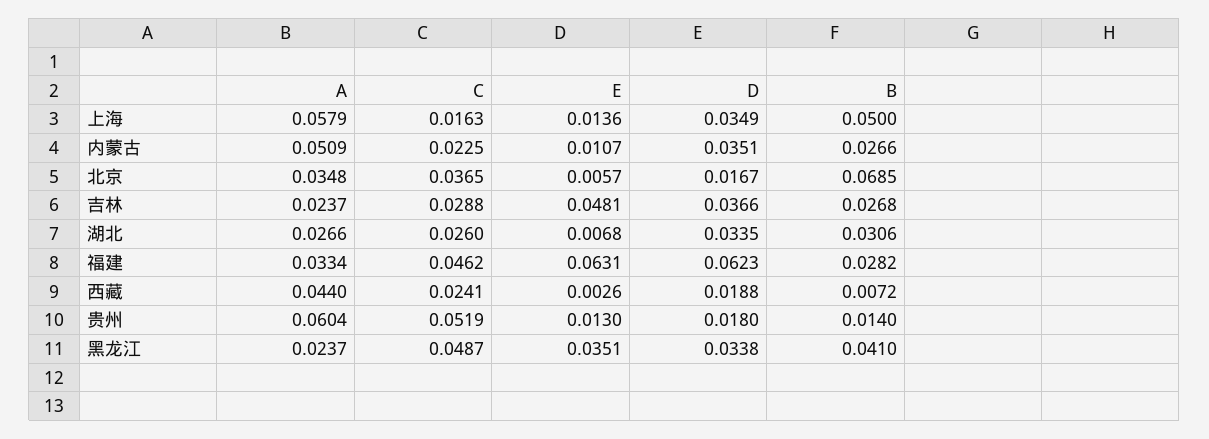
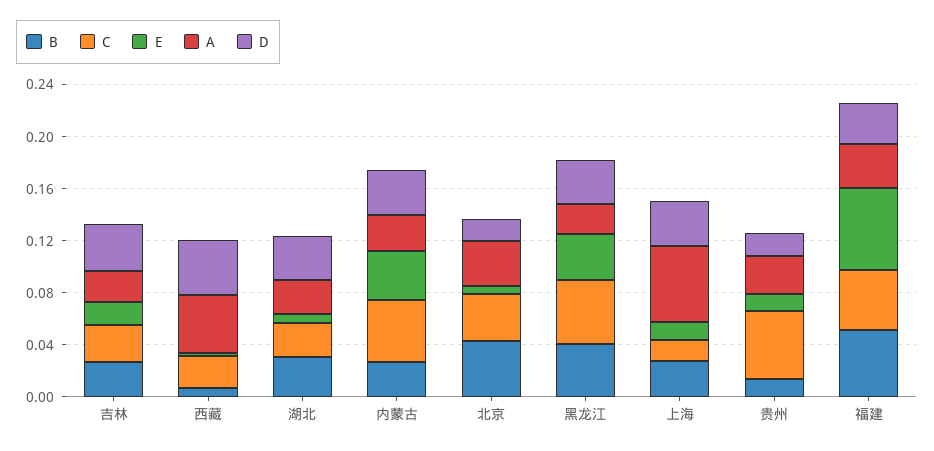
B, 上海: 0.05 -> 0.03
A, 内蒙古: 0.0509 -> 0.03
C, 内蒙古: 0.0225 -> 0.05
E, 内蒙古: 0.0107 -> 0.04
B, 北京: 0.0685 -> 0.04
E, 吉林: 0.0481 -> 0.02
D, 福建: 0.0623 -> 0.03
B, 福建: 0.0282 -> 0.05
D, 西藏: 0.0188 -> 0.04
A, 贵州: 0.0604 -> 0.03

